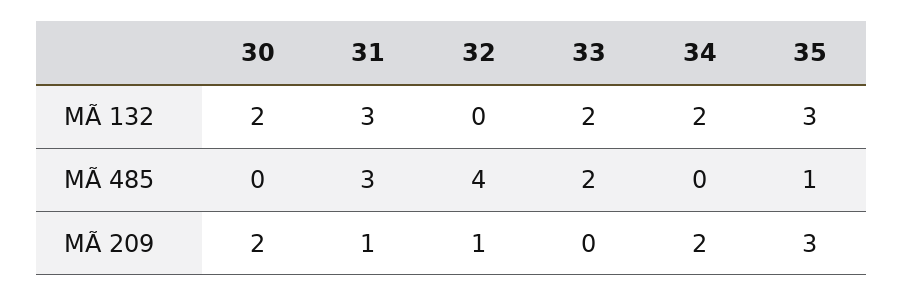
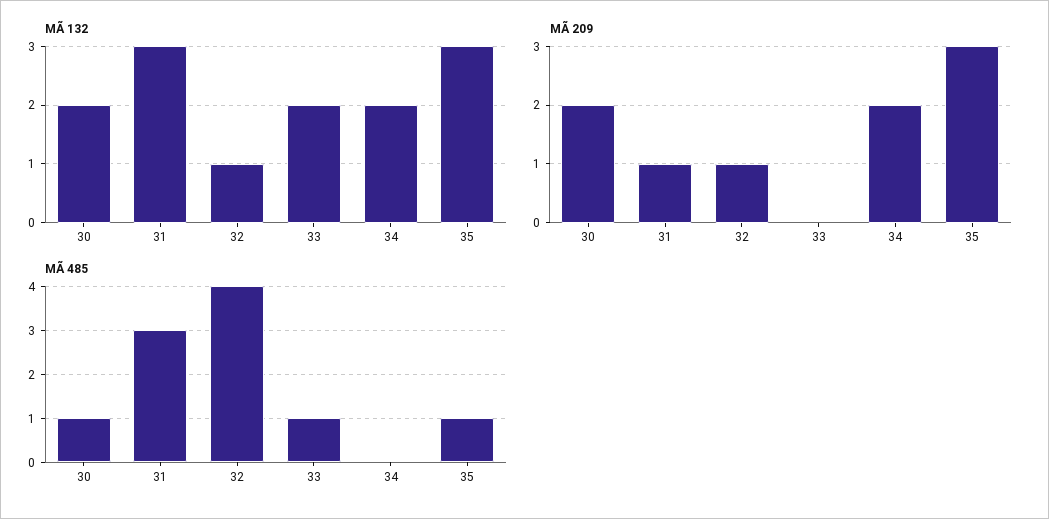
MÃ 132, 32: 0 -> 1
MÃ 485, 30: 0 -> 1
MÃ 485, 33: 2 -> 1

